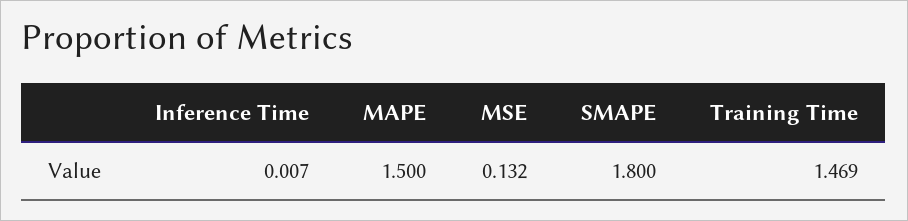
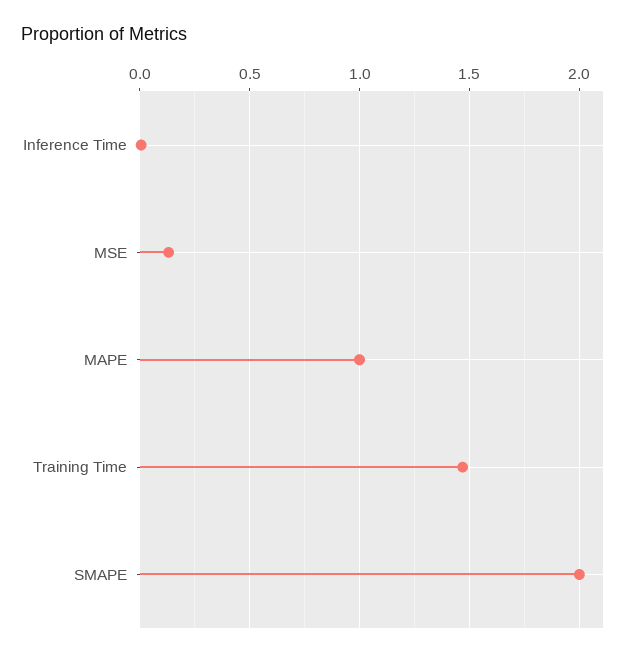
MAPE: 1.5 -> 1
SMAPE: 1.8 -> 2

